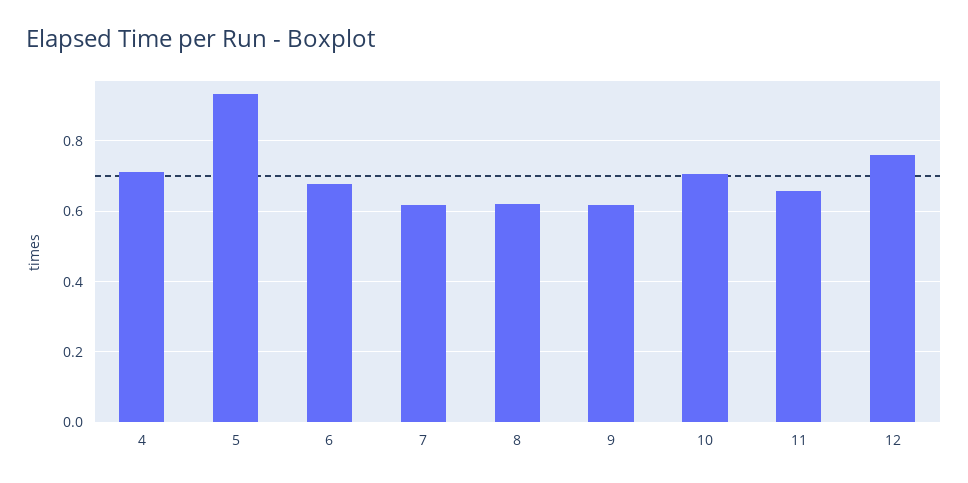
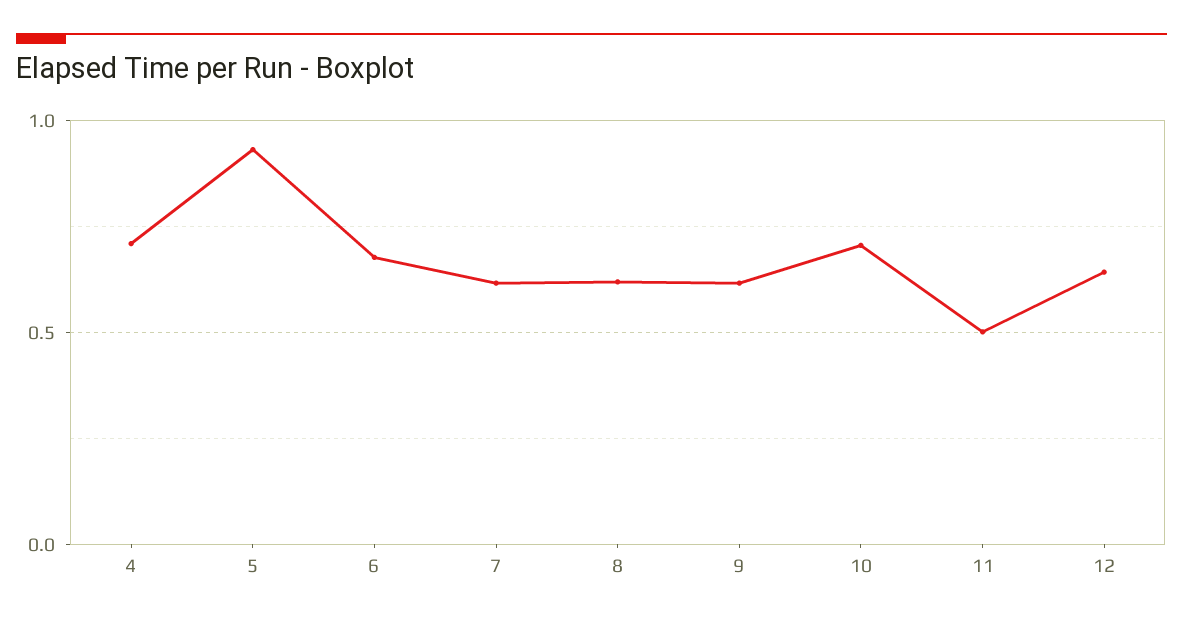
11: 0.66 -> 0.5
12: 0.76 -> 0.65

